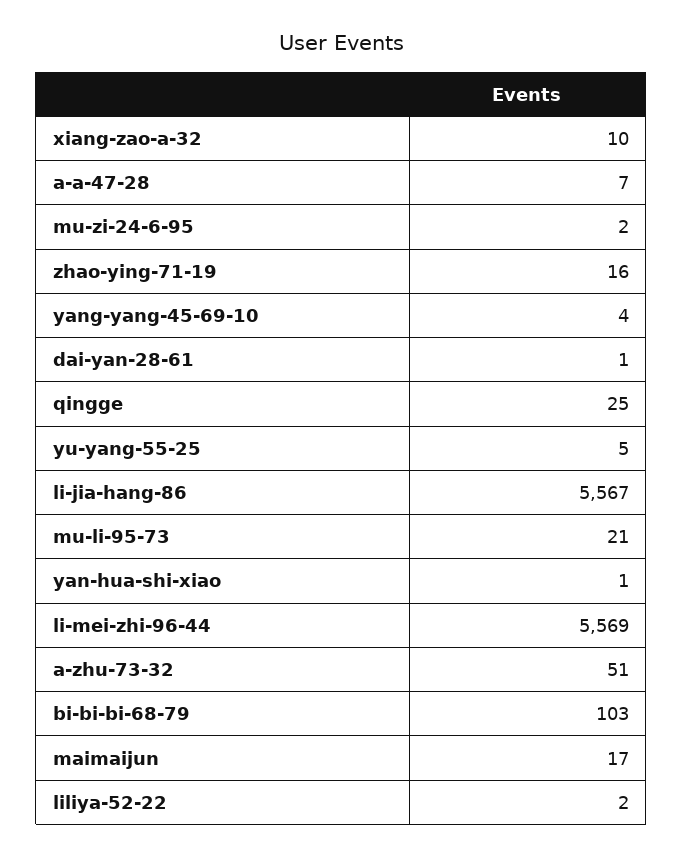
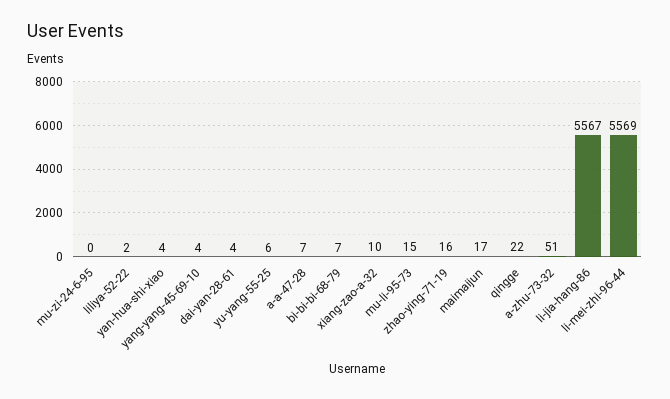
mu-zi-24-6-95: 2 -> 0
dai-yan-28-61: 1 -> 4
qingge: 25 -> 22
yu-yang-55-25: 5 -> 6
mu-li-95-73: 21 -> 15
yan-hua-shi-xiao: 1 -> 4
bi-bi-bi-68-79: 103 -> 7

